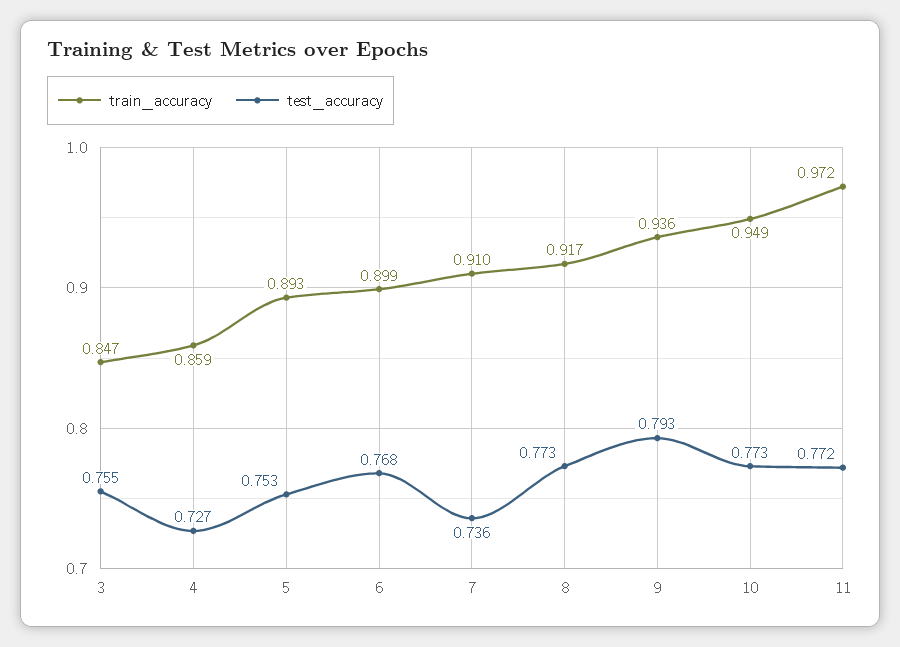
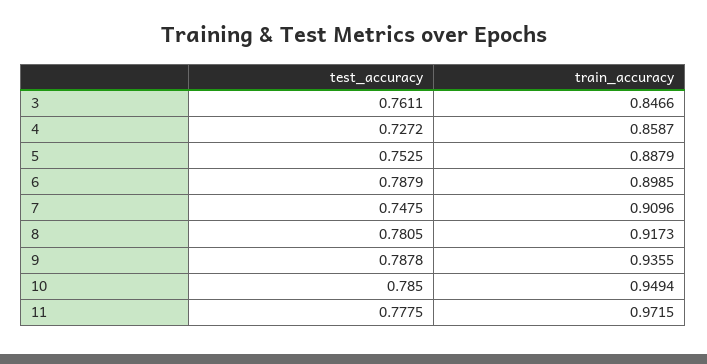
test_accuracy, 3: 0.755 -> 0.7611
train_accuracy, 5: 0.893 -> 0.8879
test_accuracy, 6: 0.768 -> 0.7879
test_accuracy, 7: 0.736 -> 0.7475
test_accuracy, 8: 0.773 -> 0.7805
test_accuracy, 9: 0.793 -> 0.7878
test_accuracy, 10: 0.773 -> 0.785
test_accuracy, 11: 0.772 -> 0.7775

